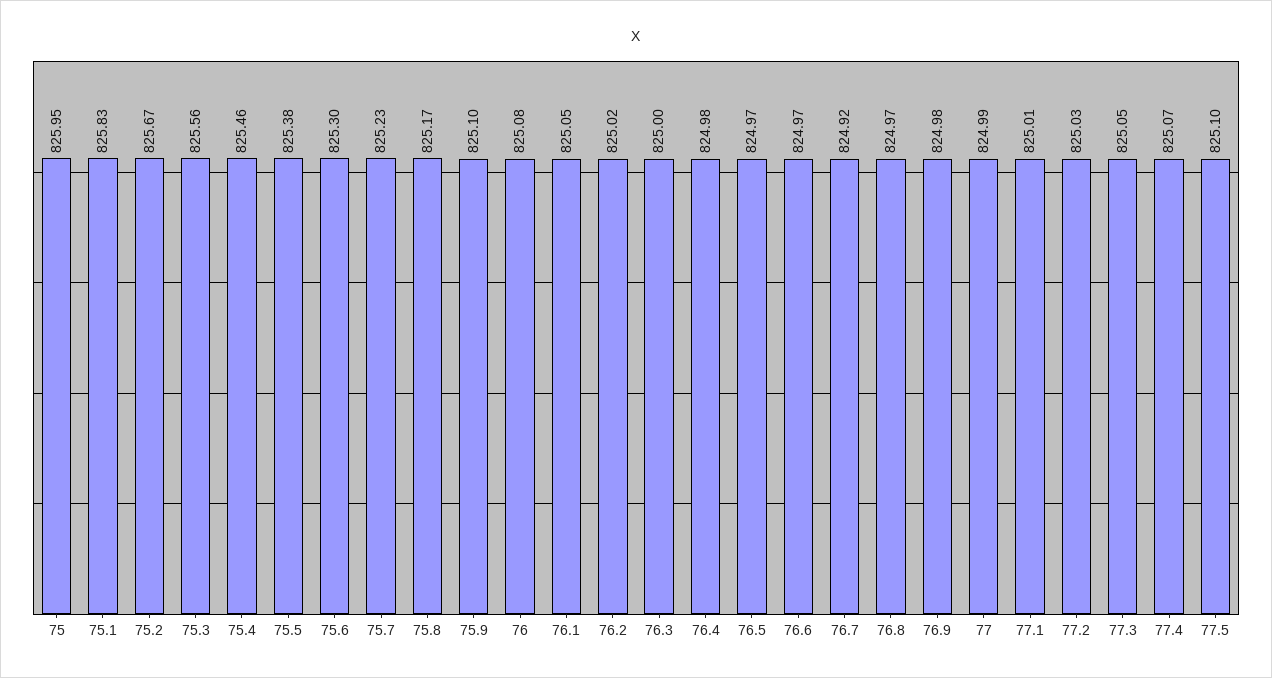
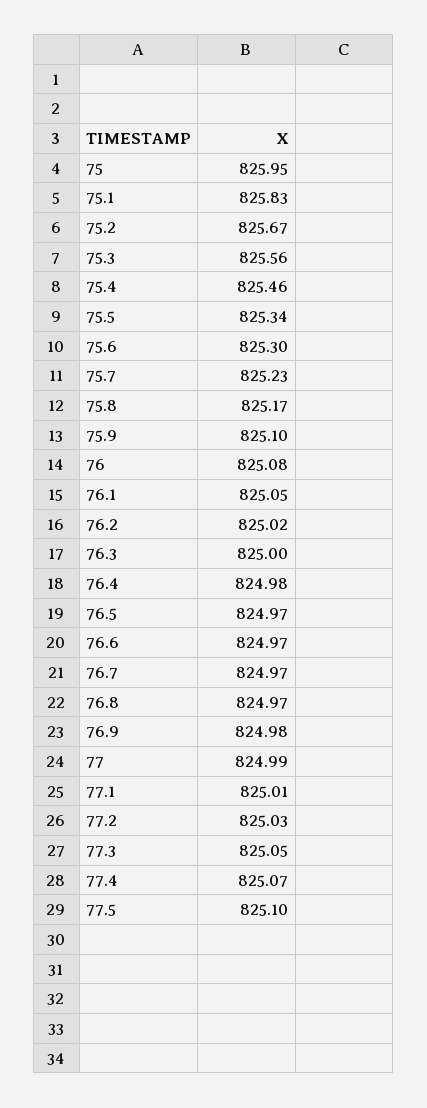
75.5: 825.38 -> 825.34
76.7: 824.92 -> 824.97

